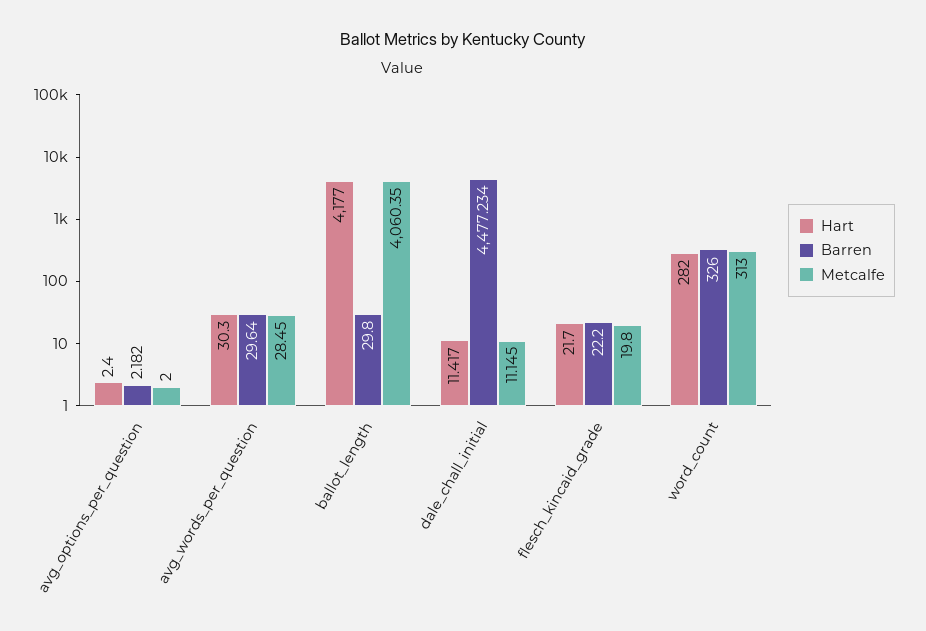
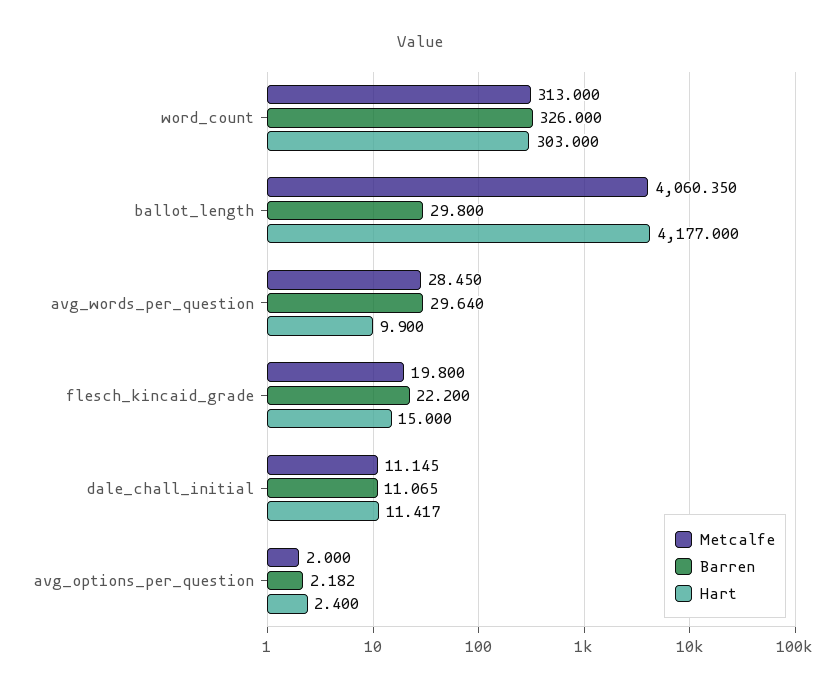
Hart, avg_words_per_question: 30.3 -> 9.9
Barren, dale_chall_initial: 4477.234 -> 11.065
Hart, flesch_kincaid_grade: 21.7 -> 15
Hart, word_count: 282 -> 303

